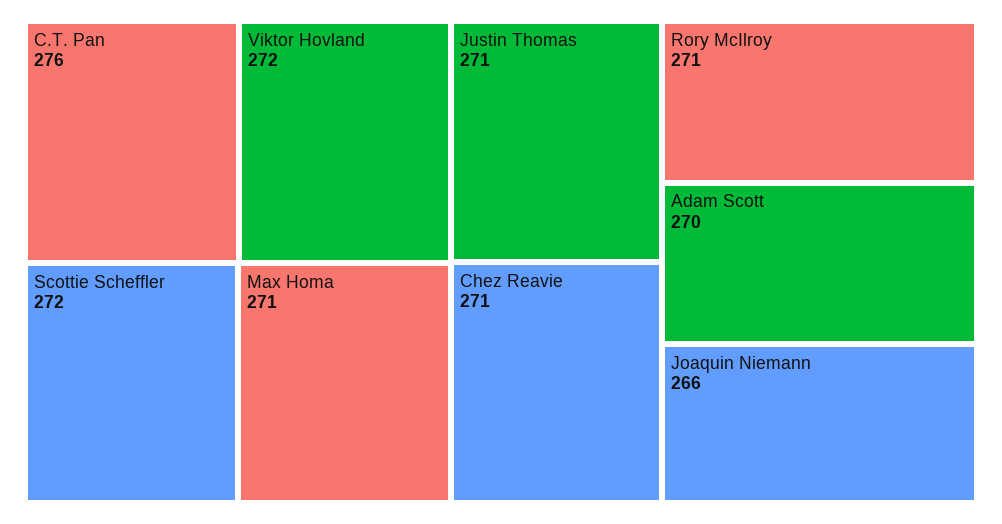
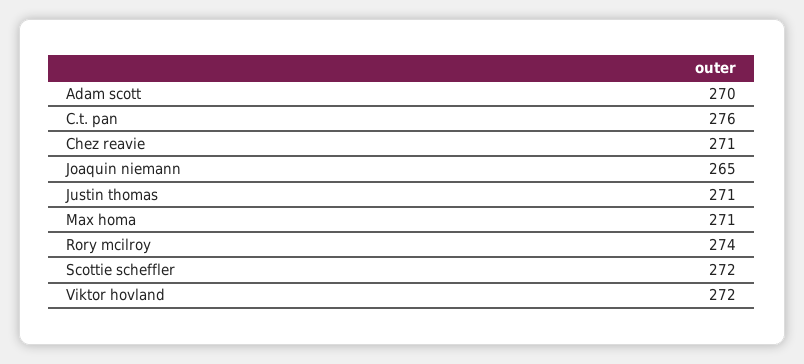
Rory McIlroy: 271 -> 274
Joaquin Niemann: 266 -> 265

